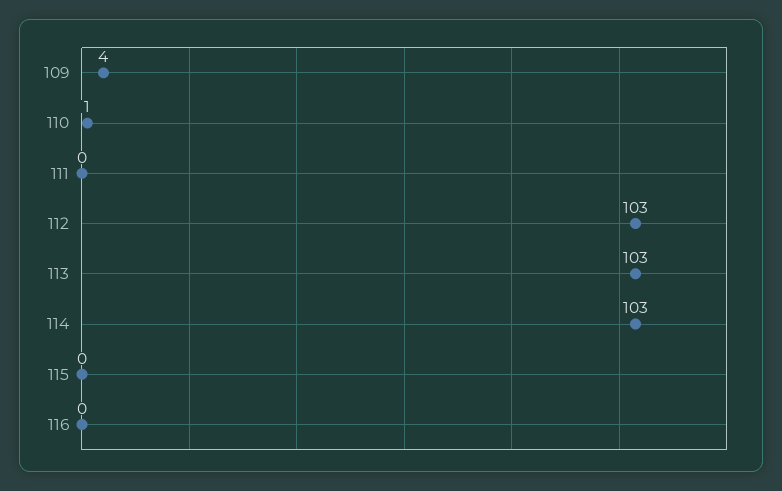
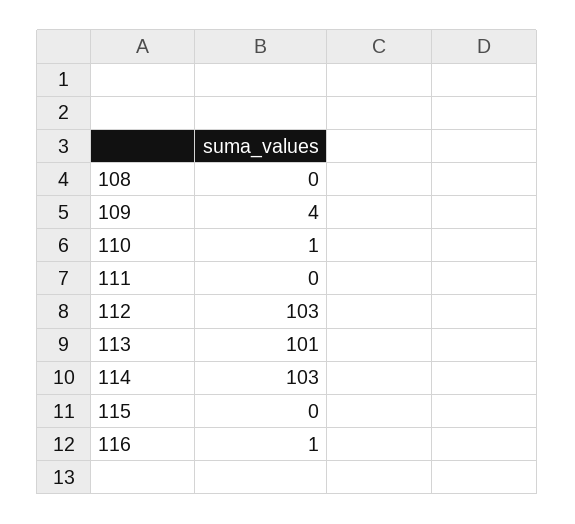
113: 103 -> 101
116: 0 -> 1
108: none -> 0

